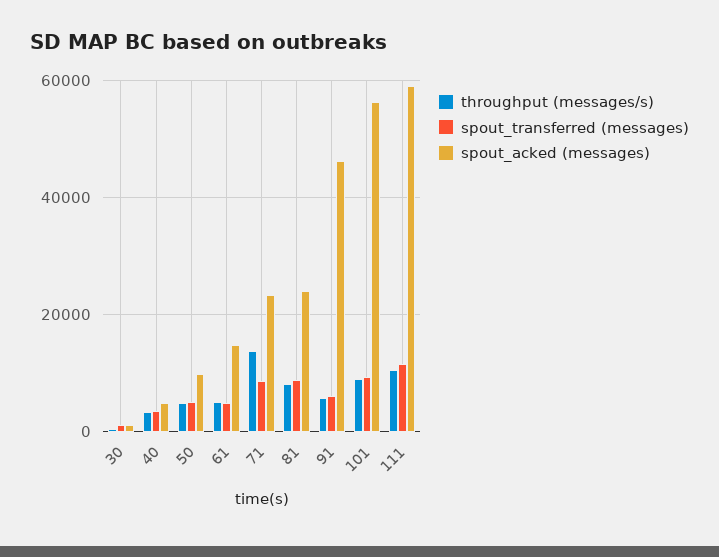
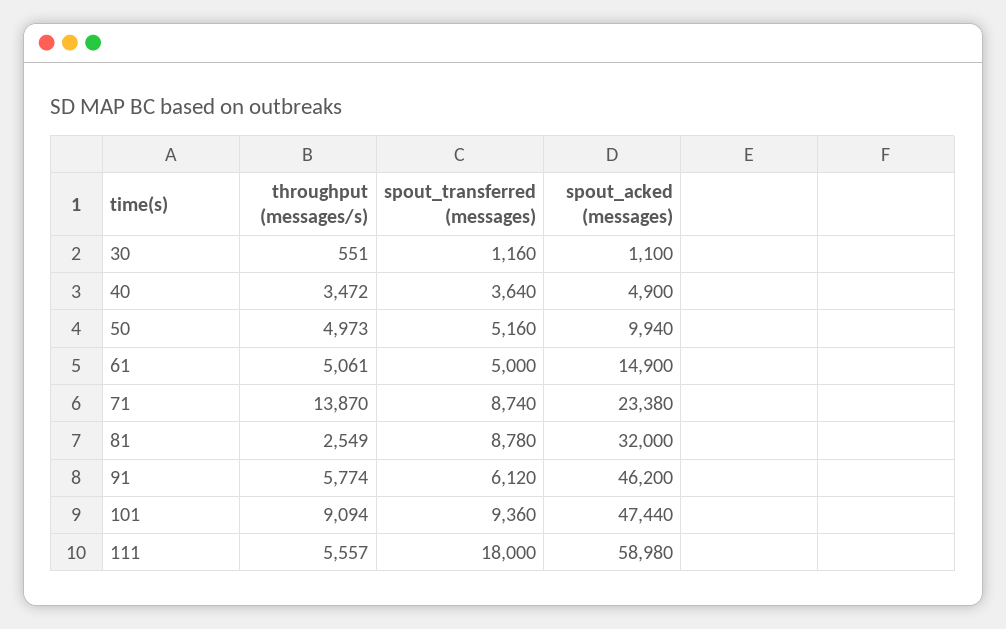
throughput (messages/s), 81: 8000 -> 2549
spout_acked (messages), 81: 24000 -> 32000
spout_acked (messages), 101: 56000 -> 47440
throughput (messages/s), 111: 10000 -> 5557
spout_transferred (messages), 111: 12000 -> 18000

